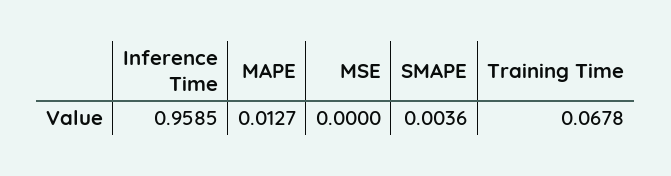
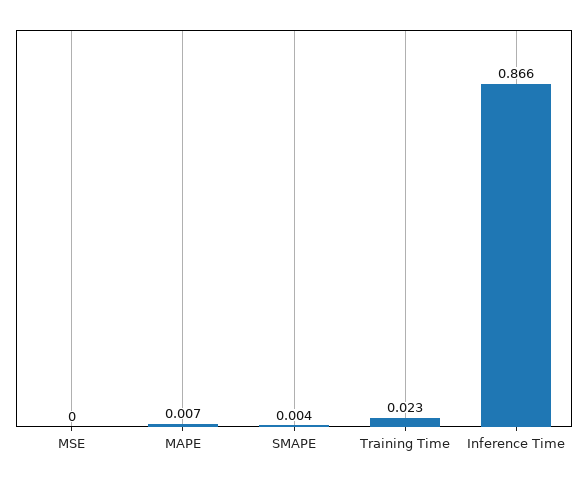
Inference Time: 0.9585 -> 0.866
MAPE: 0.0127 -> 0.007
Training Time: 0.0678 -> 0.023

